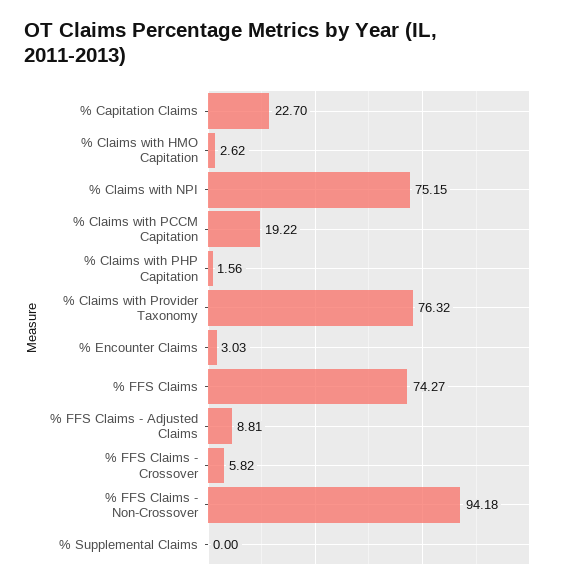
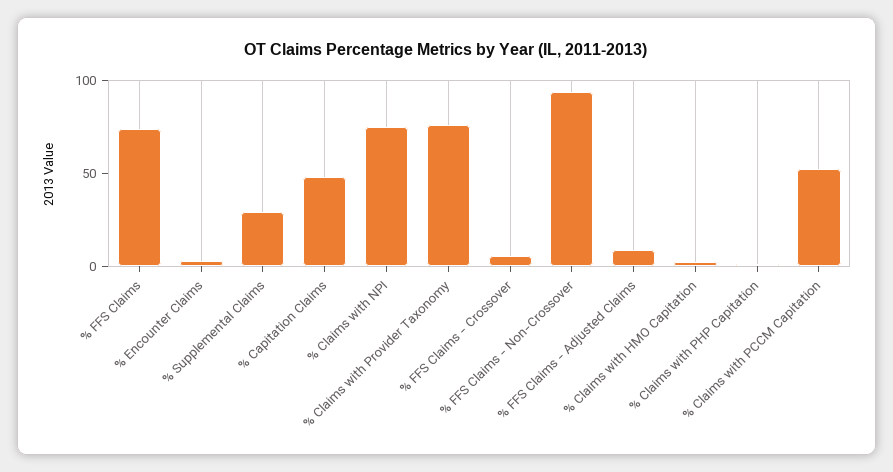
% Capitation Claims: 22.7 -> 50
% Claims with PCCM Capitation: 19.22 -> 50
% Supplemental Claims: 0 -> 30

